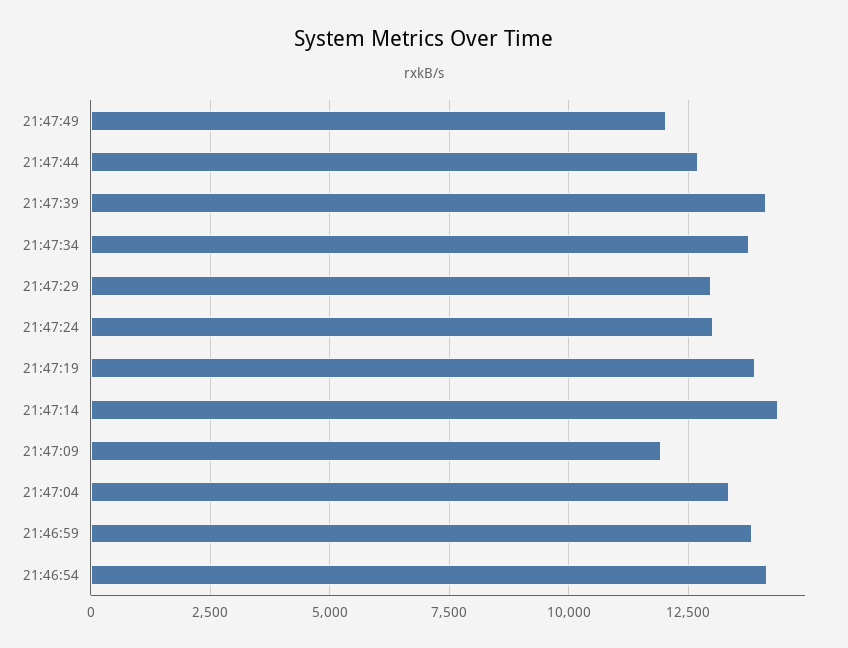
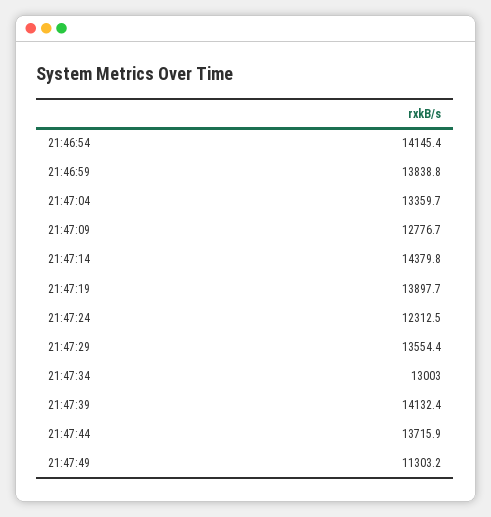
21:47:49: 12000 -> 11303.2
21:47:44: 12750 -> 13715.9
21:47:34: 13750 -> 13003
21:47:29: 13000 -> 13554.4
21:47:24: 13000 -> 12312.5
21:47:09: 12000 -> 12776.7

